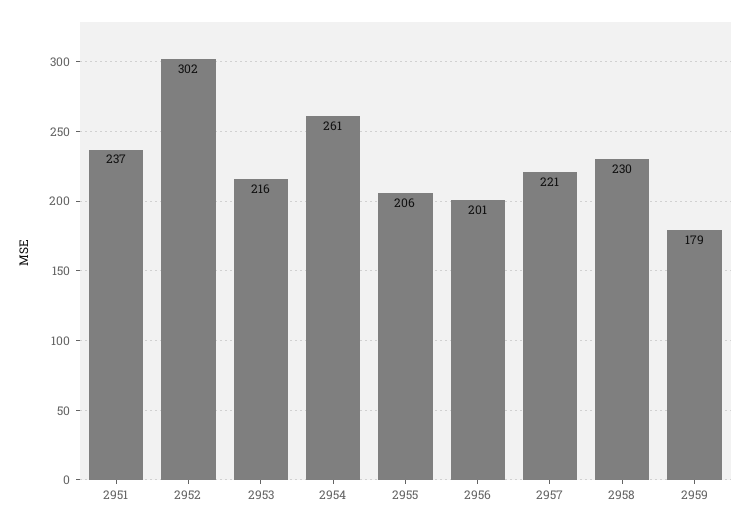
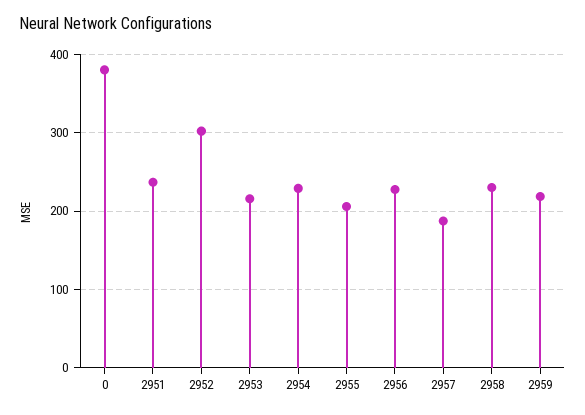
2954: 261 -> 230
2956: 201 -> 230
2957: 221 -> 190
2959: 179 -> 220
0: none -> 380

